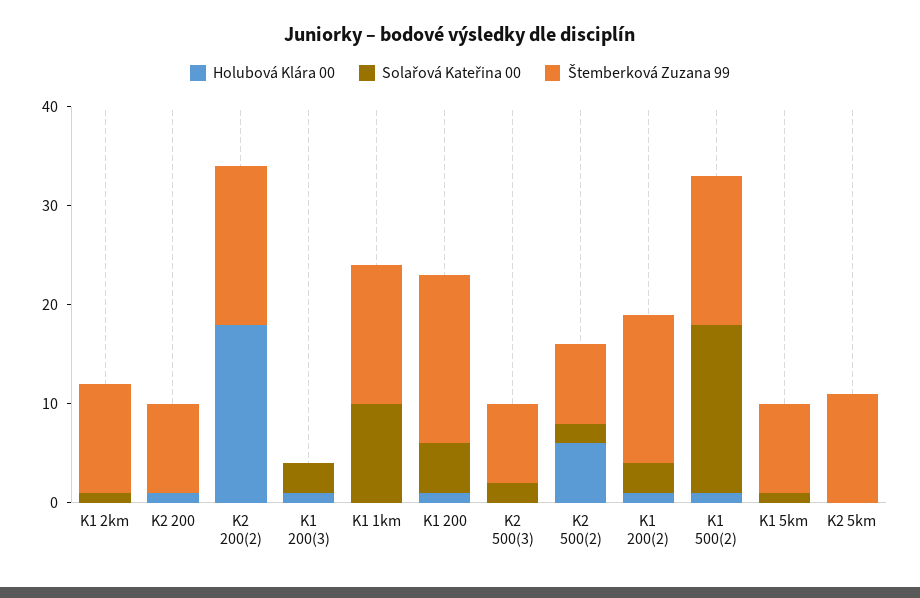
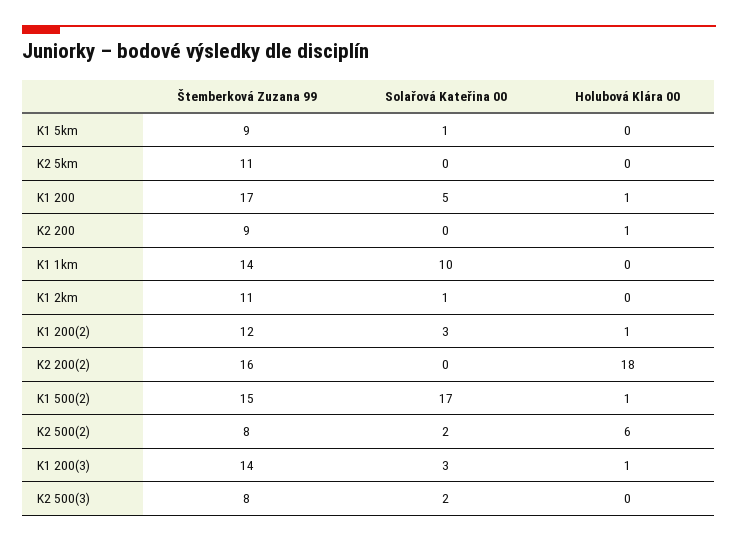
Štemberková Zuzana 99, K1 200(3): 0 -> 14
Štemberková Zuzana 99, K1 200(2): 15 -> 12

